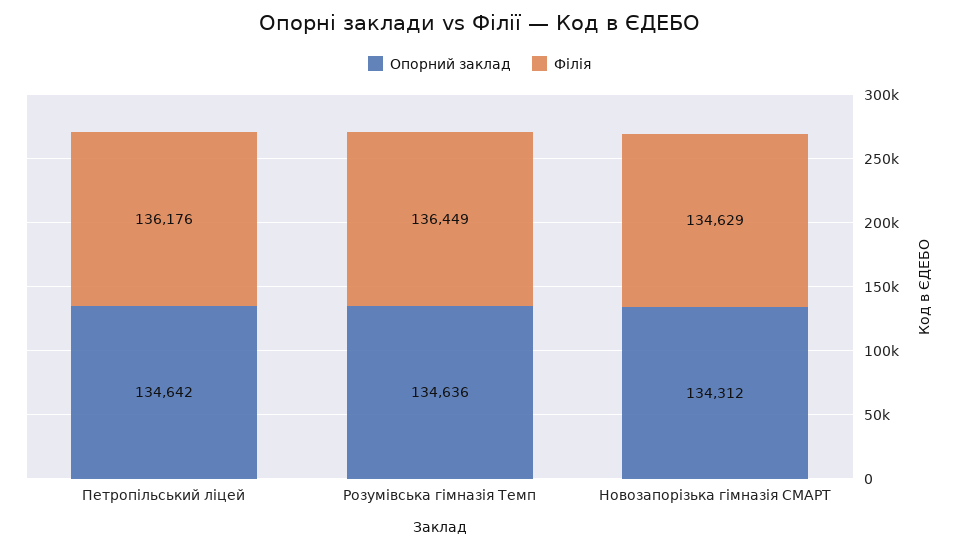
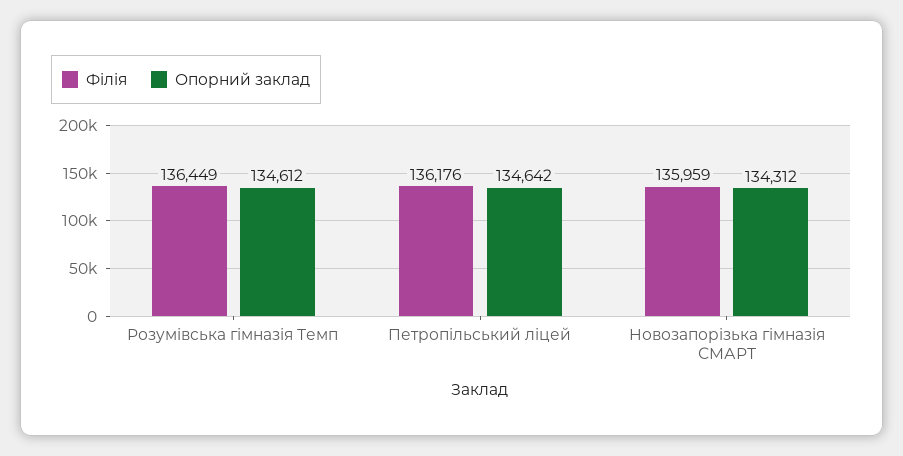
Опорний заклад, Розумівська гімназія Темп: 134636 -> 134612
Філія, Новозапорізька гімназія СМАРТ: 134629 -> 135959

